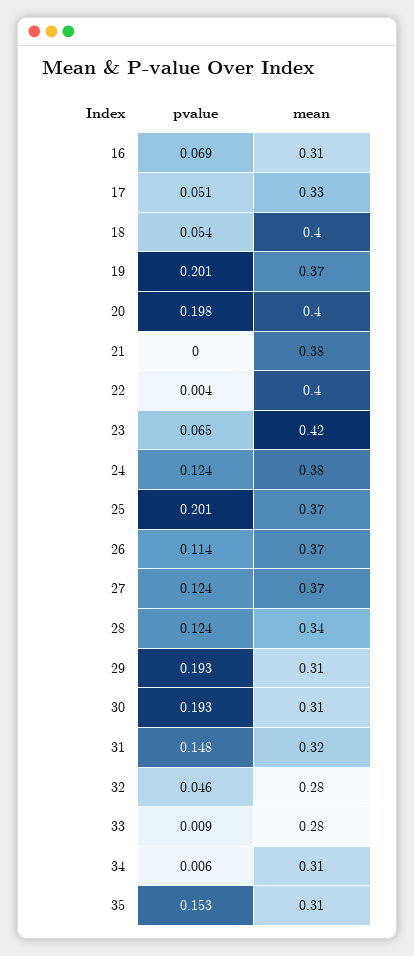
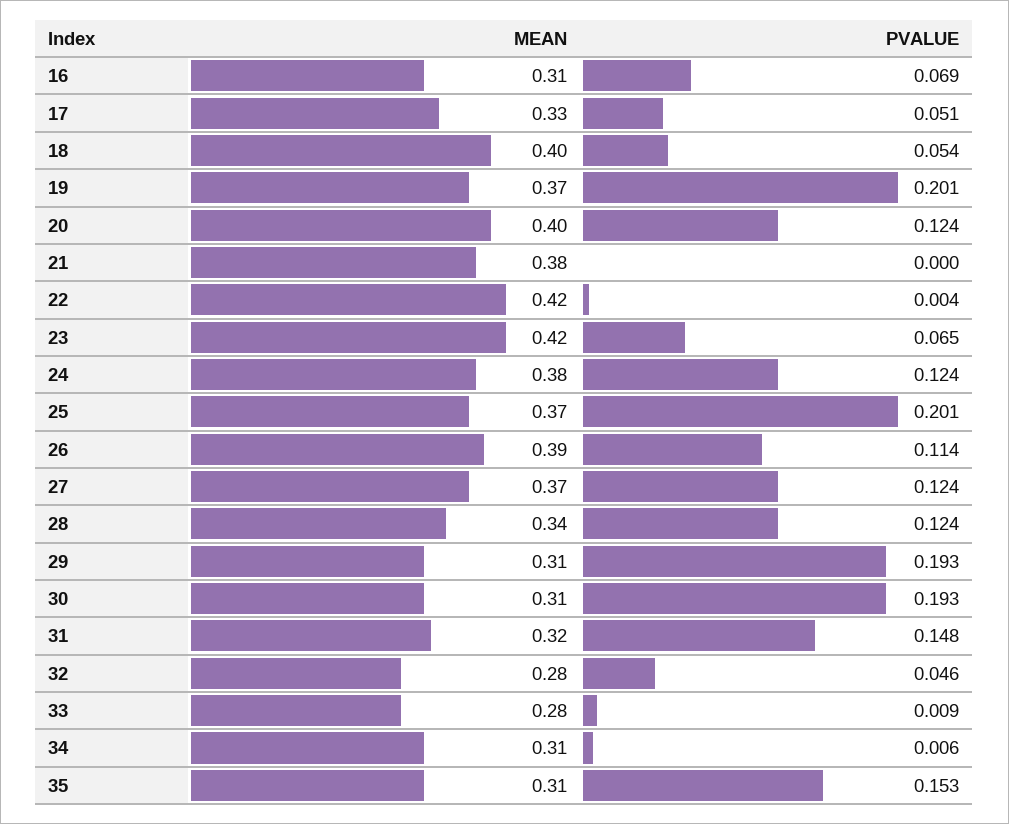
pvalue, 20: 0.198 -> 0.124
mean, 22: 0.4 -> 0.42
mean, 26: 0.37 -> 0.39

